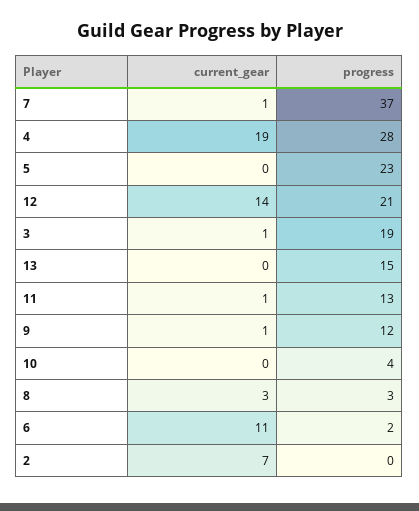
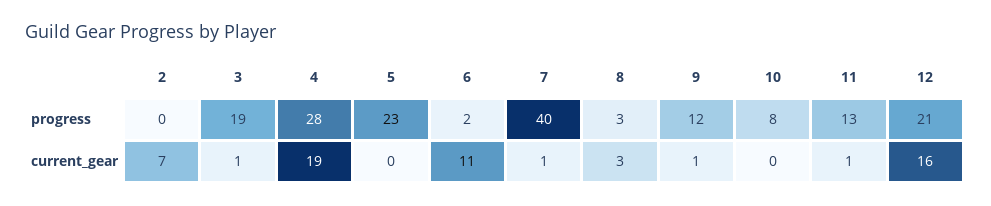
progress, 7: 37 -> 40
current_gear, 12: 14 -> 16
current_gear, 13: 0 -> none
progress, 13: 15 -> none
progress, 10: 4 -> 8

